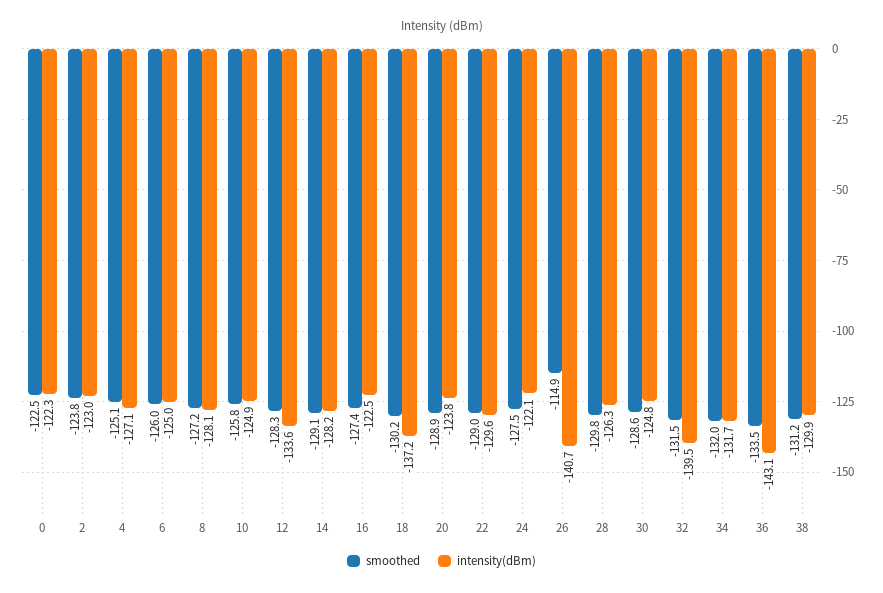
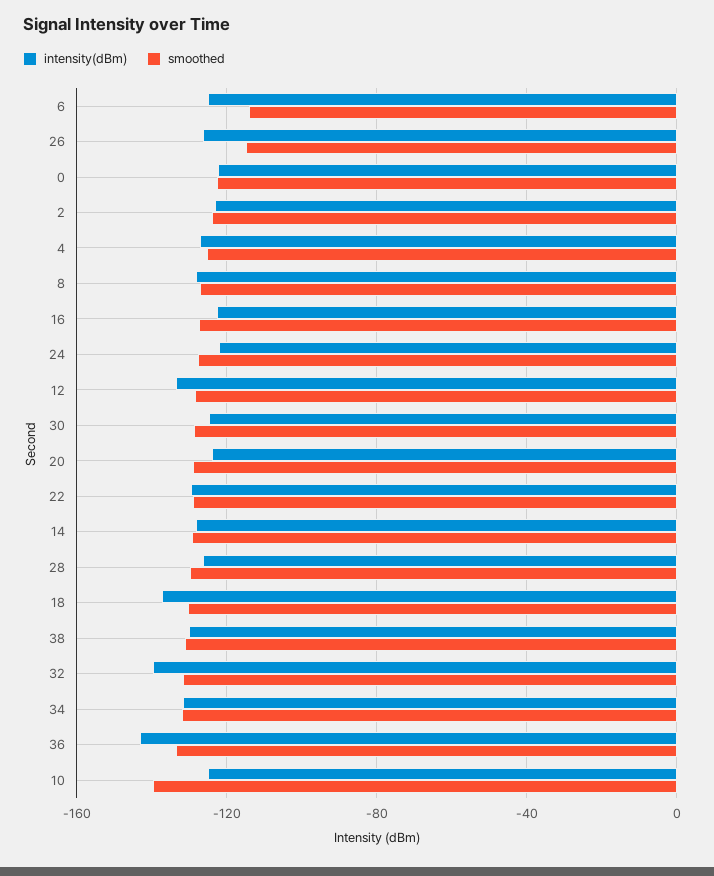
smoothed, 6: -126 -> -115
smoothed, 10: -125.8 -> -140
intensity(dBm), 26: -140.7 -> -125

